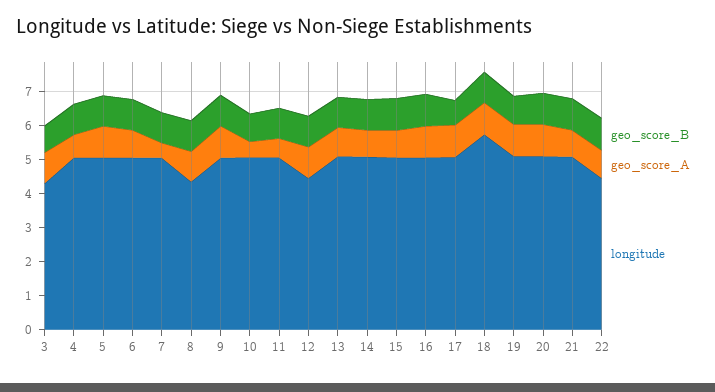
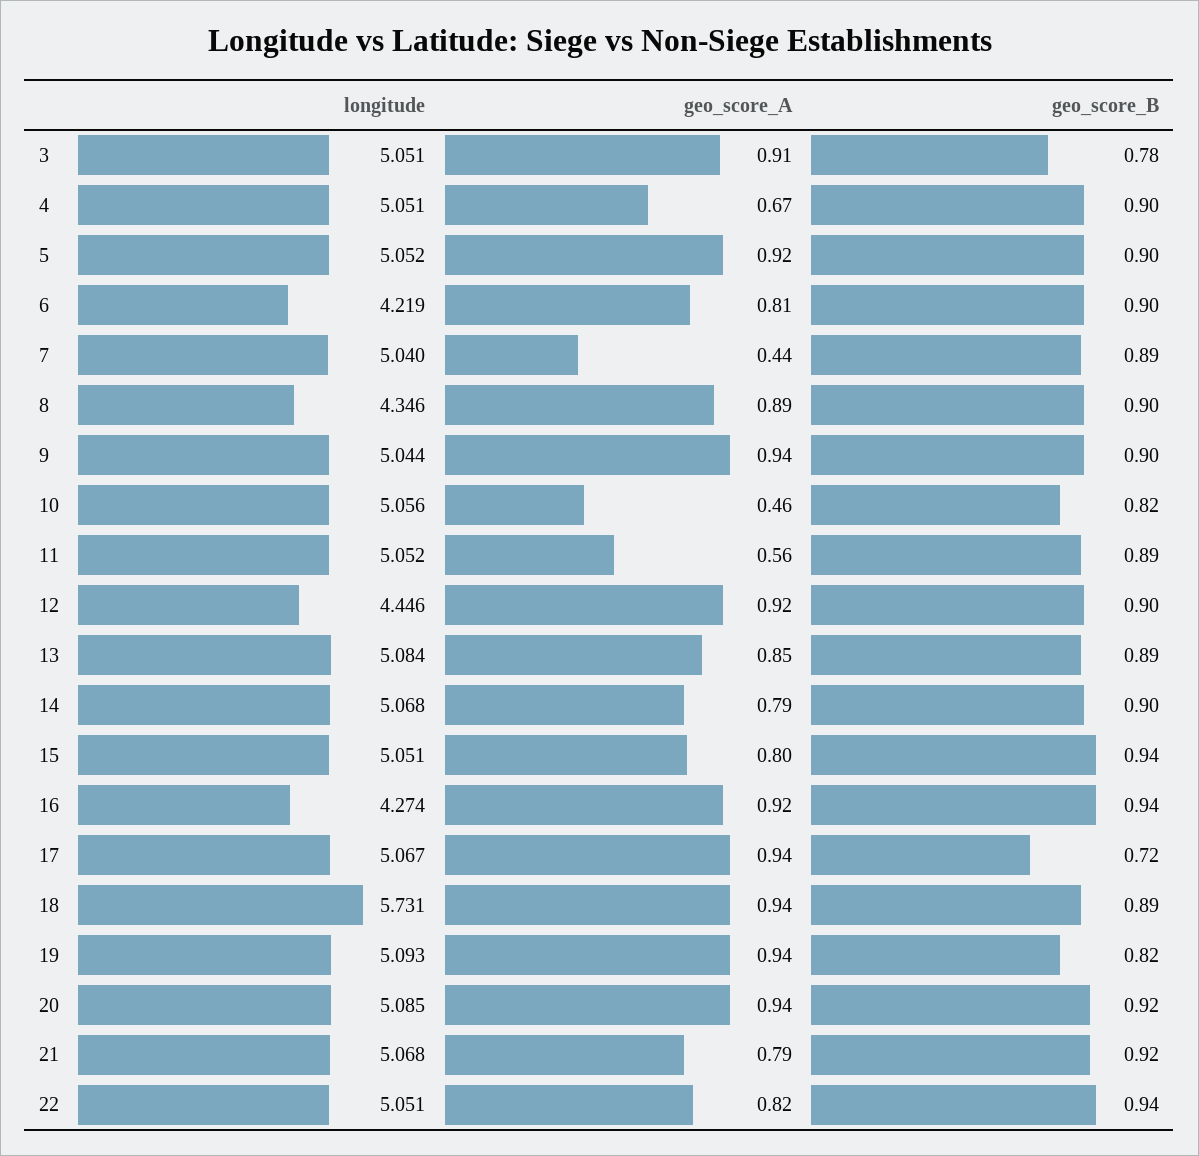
longitude, 3: 4.25 -> 5.051
longitude, 6: 5 -> 4.219
longitude, 16: 5 -> 4.274
longitude, 22: 4.5 -> 5.051

